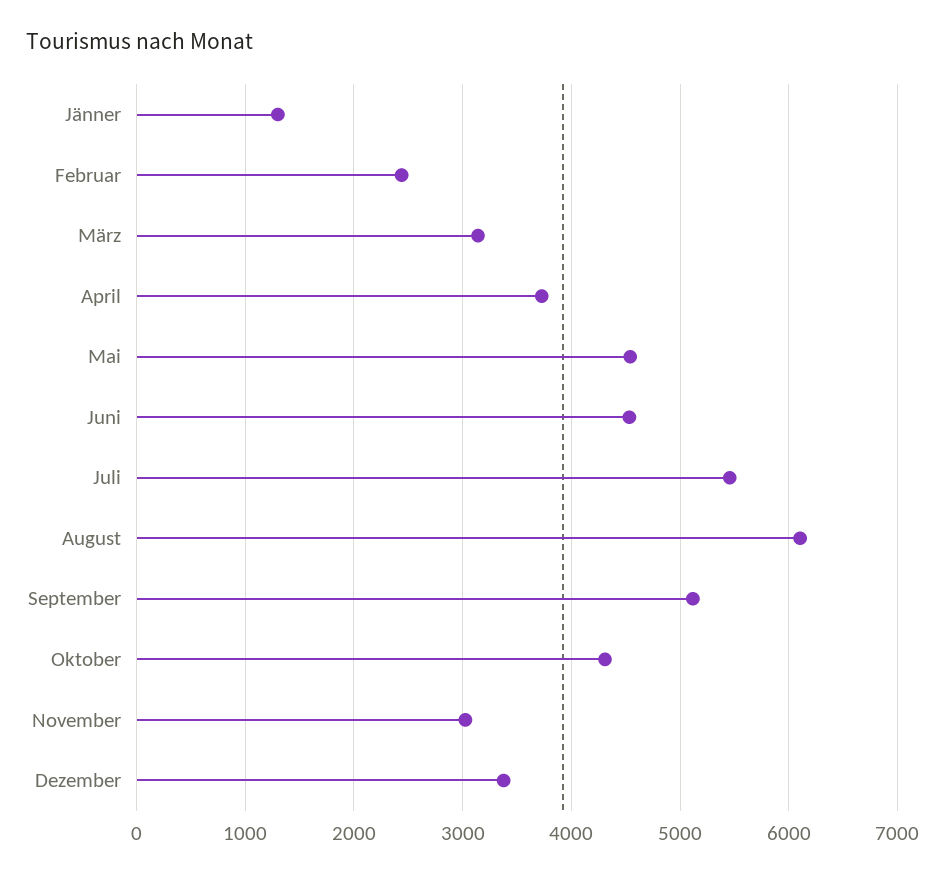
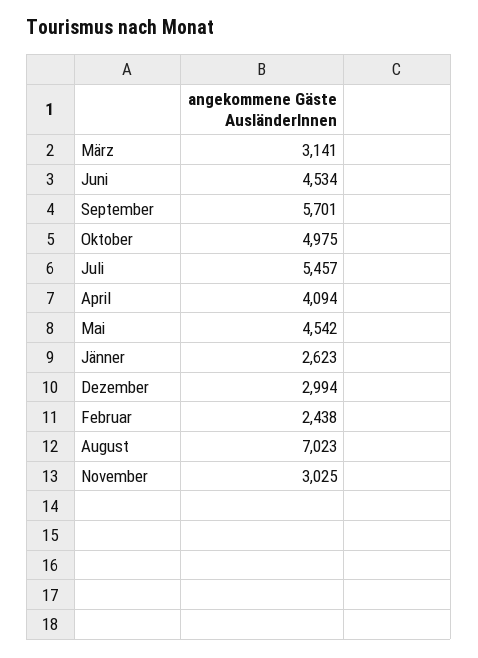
Jänner: 1300 -> 2623
April: 3700 -> 4094
August: 6100 -> 7023
September: 5100 -> 5701
Oktober: 4300 -> 4975
Dezember: 3400 -> 2994

